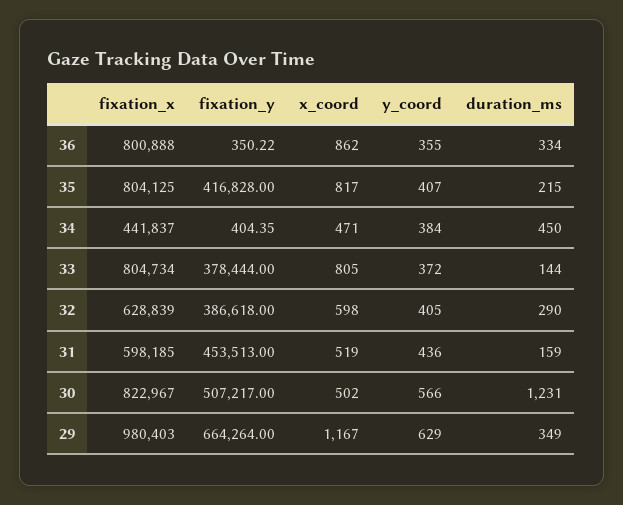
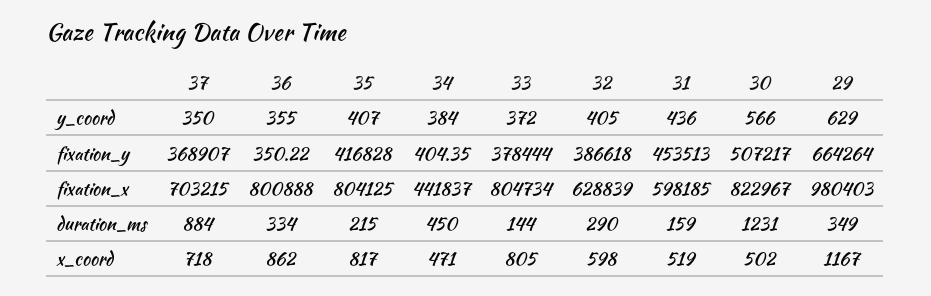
y_coord, 37: none -> 350
fixation_y, 37: none -> 368907
fixation_x, 37: none -> 703215
duration_ms, 37: none -> 884
x_coord, 37: none -> 718

